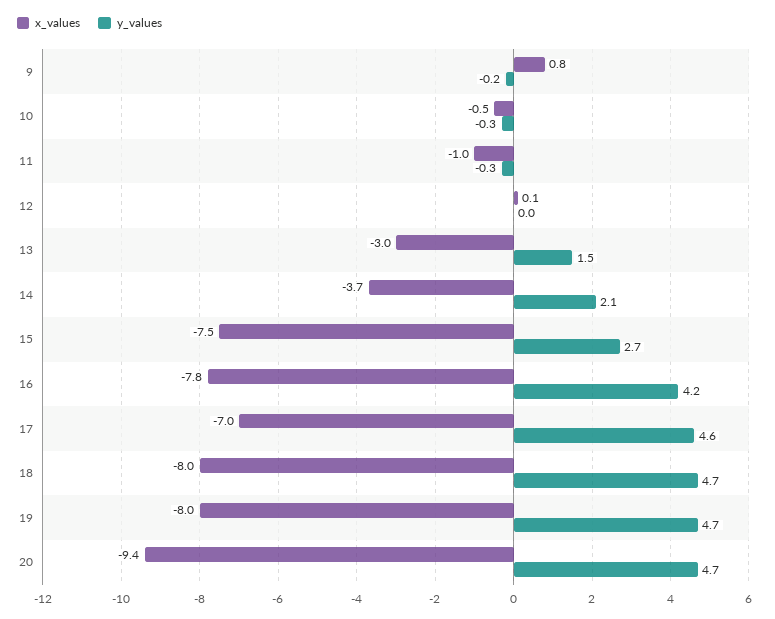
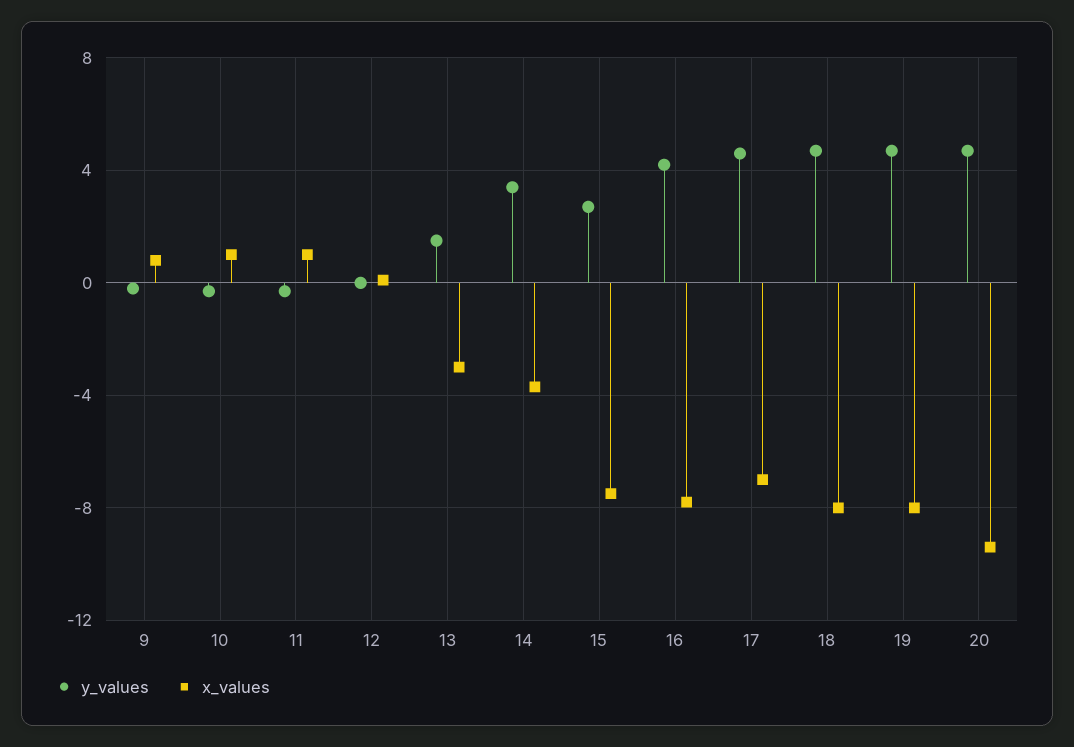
x_values, 10: -0.5 -> 1
x_values, 11: -1 -> 1
y_values, 14: 2.1 -> 3.5

